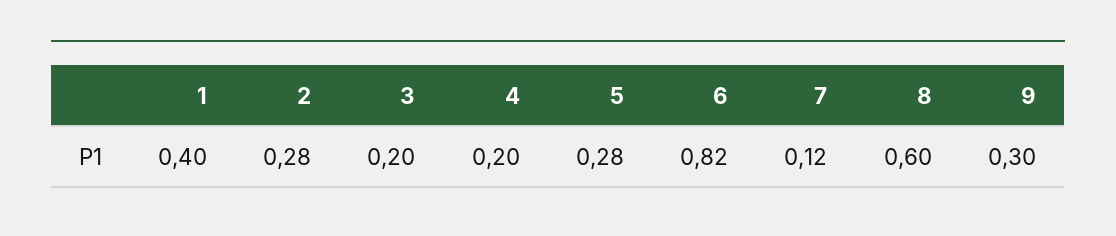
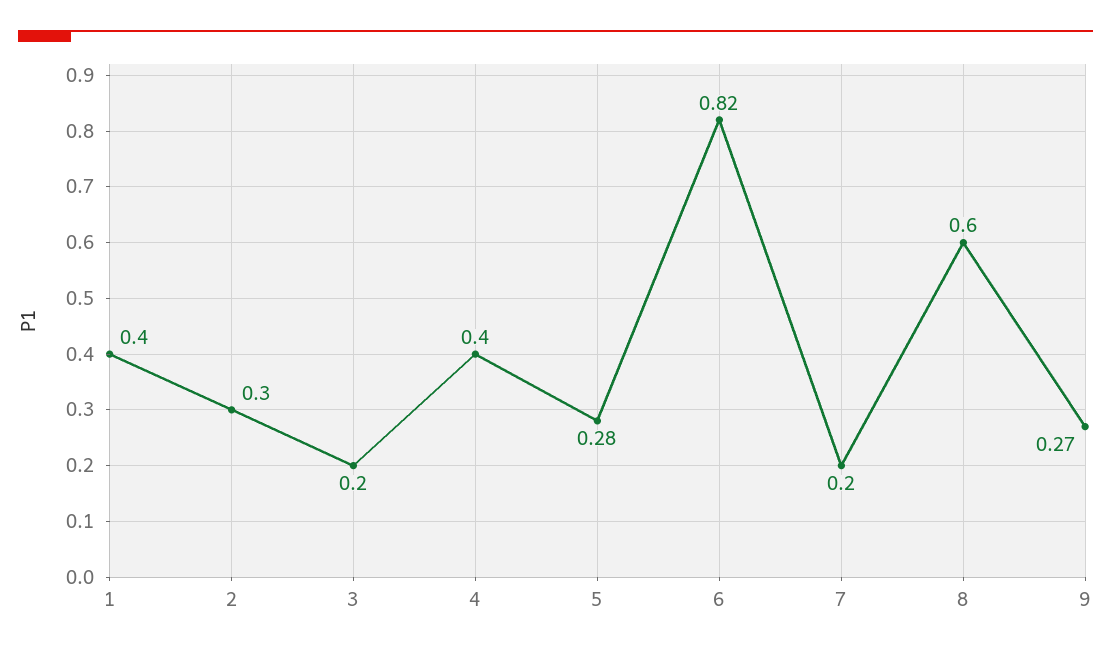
2: 0.28 -> 0.3
4: 0.2 -> 0.4
7: 0.12 -> 0.2
9: 0.3 -> 0.27

